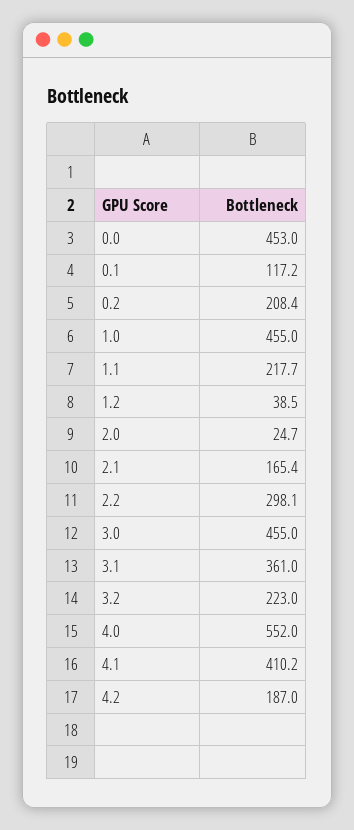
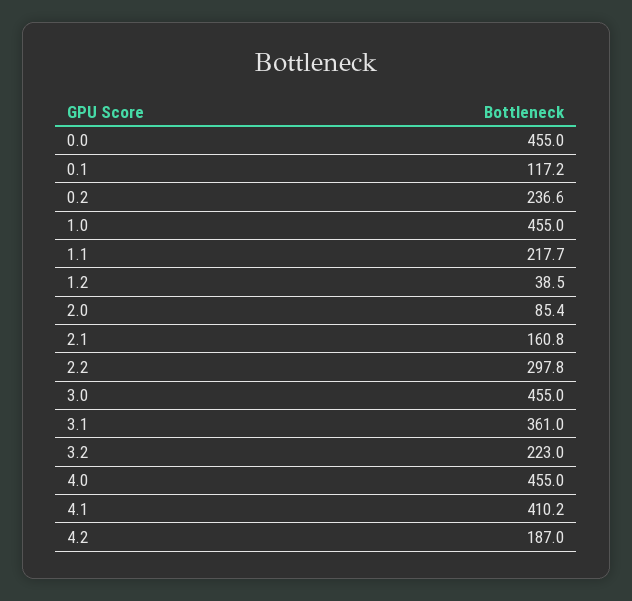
0.0: 453 -> 455
0.2: 208.4 -> 236.6
2.0: 24.7 -> 85.4
2.1: 165.4 -> 160.8
2.2: 298.1 -> 297.8
4.0: 552 -> 455

